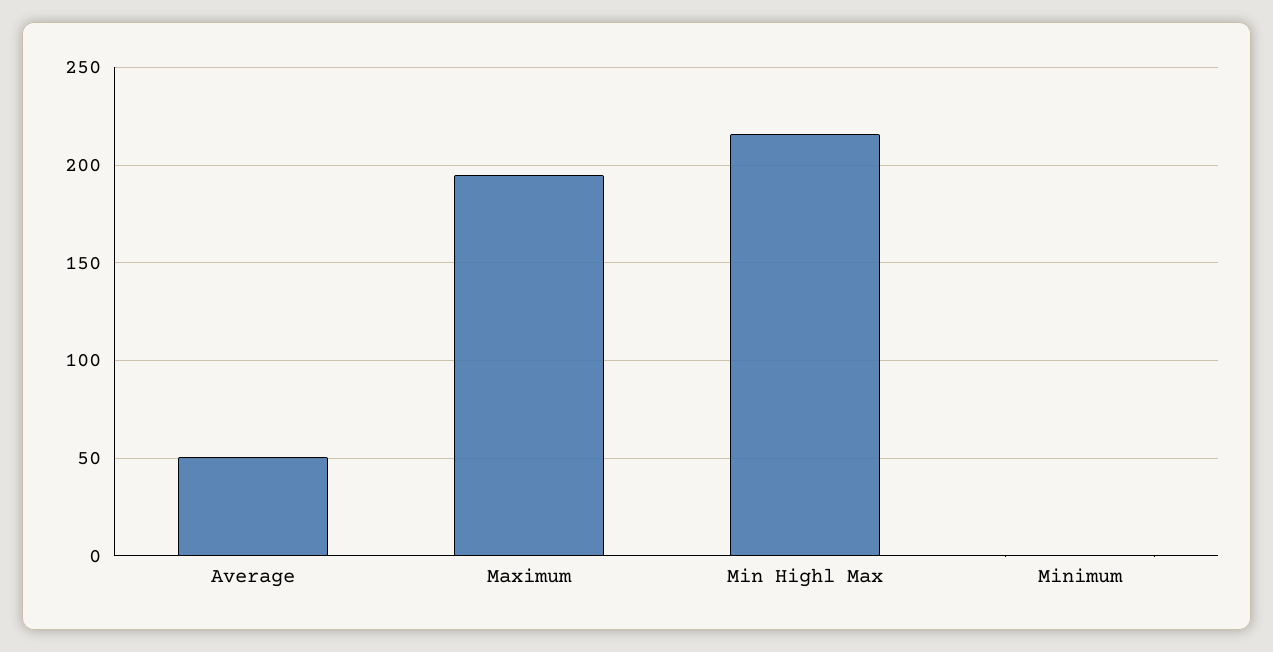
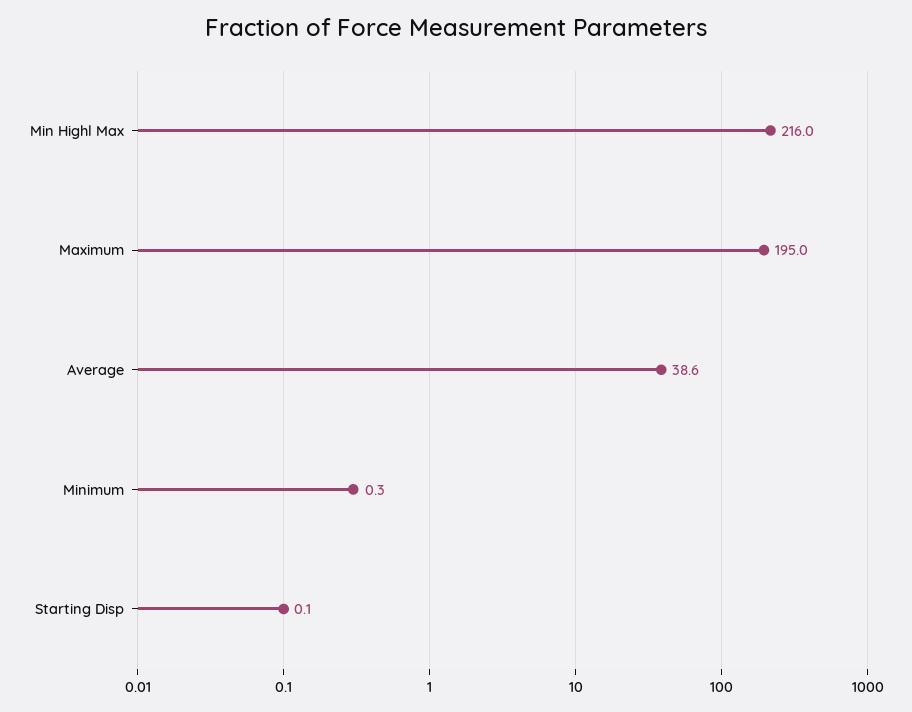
Average: 50 -> 38.6
Starting Disp: none -> 0.1

